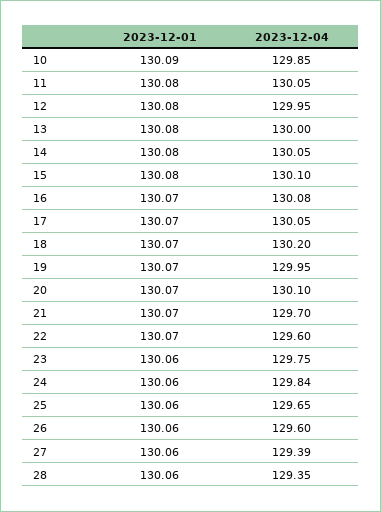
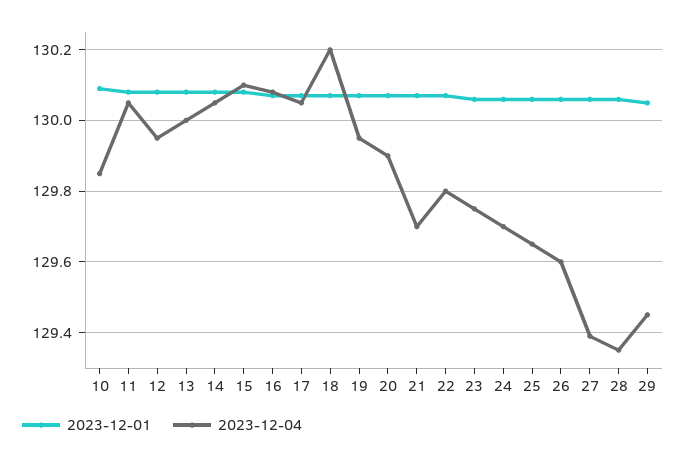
2023-12-04, 20: 130.1 -> 129.9
2023-12-04, 22: 129.6 -> 129.8
2023-12-04, 24: 129.84 -> 129.7
2023-12-01, 29: none -> 130.05
2023-12-04, 29: none -> 129.45

